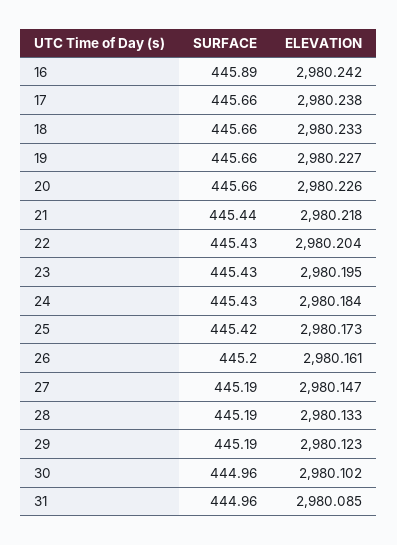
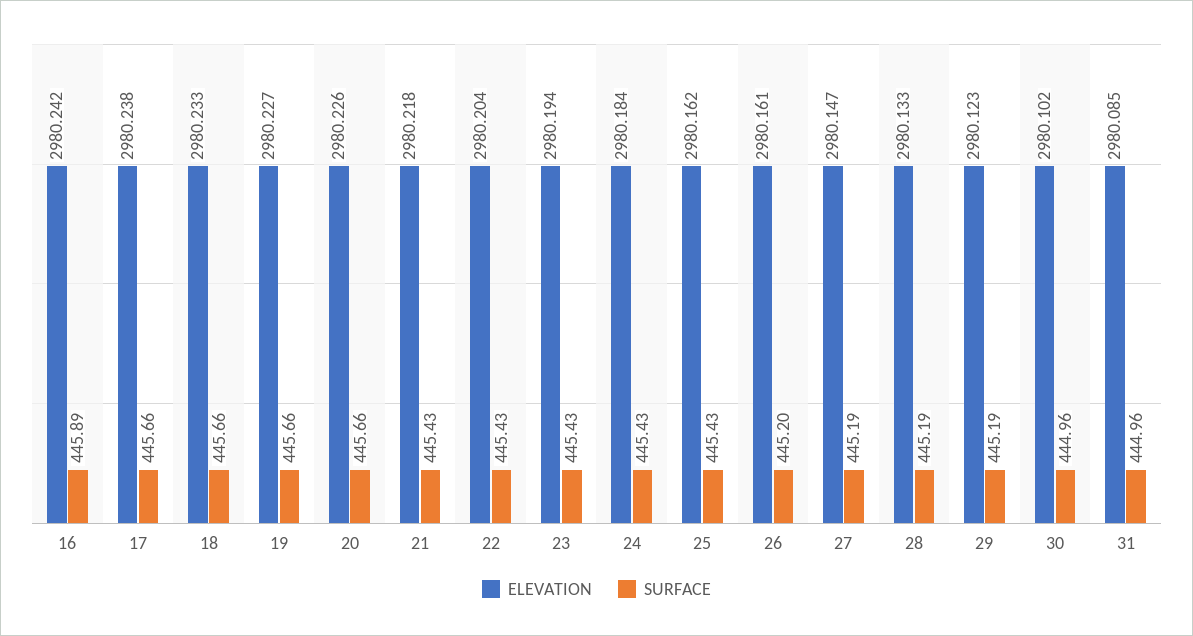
SURFACE, 21: 445.44 -> 445.43
ELEVATION, 23: 2980.195 -> 2980.194
SURFACE, 25: 445.42 -> 445.43
ELEVATION, 25: 2980.173 -> 2980.162

